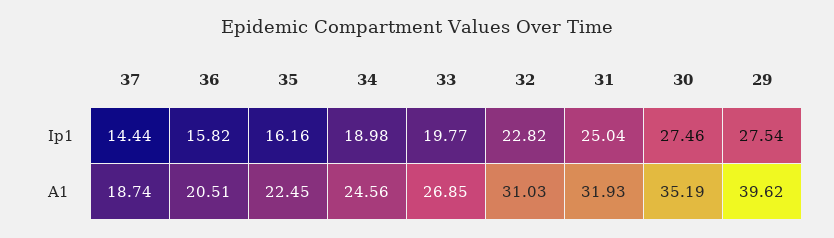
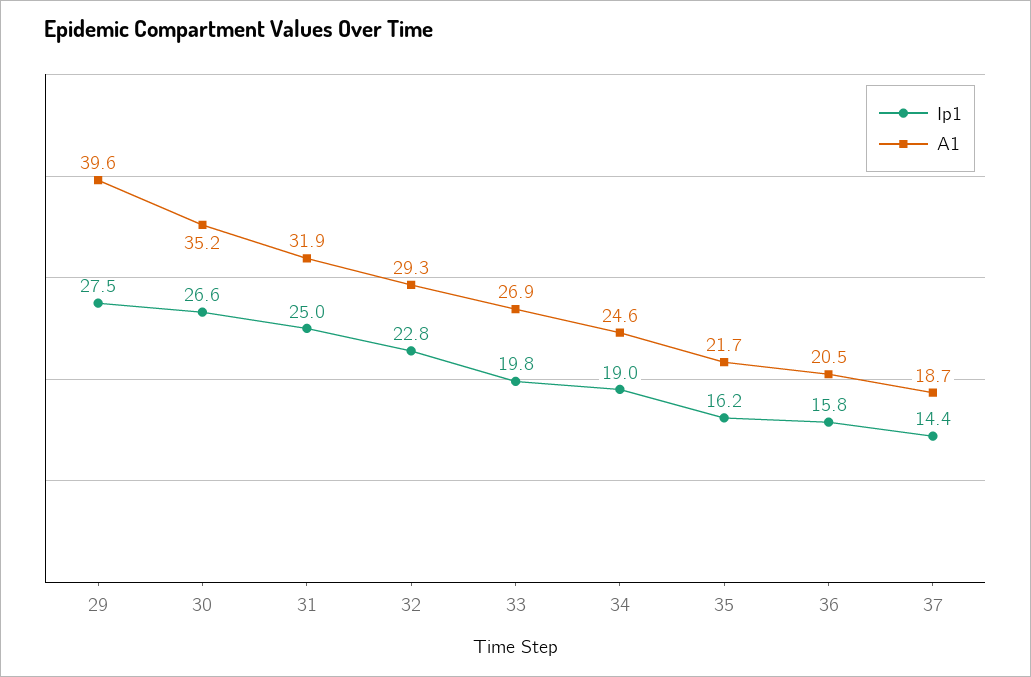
Ip1, 30: 27.46 -> 26.6
A1, 35: 22.45 -> 21.7
A1, 32: 31.03 -> 29.3

